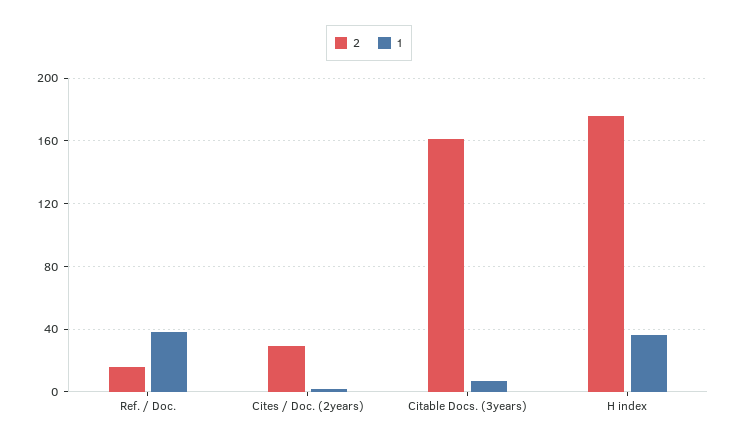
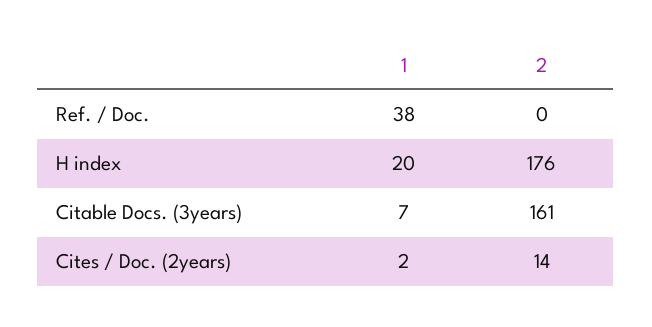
2, Ref. / Doc.: 15 -> 0
2, Cites / Doc. (2years): 30 -> 14
1, H index: 35 -> 20

